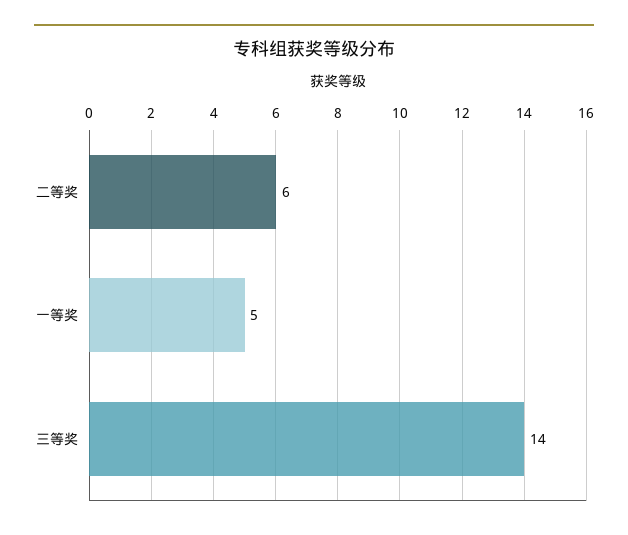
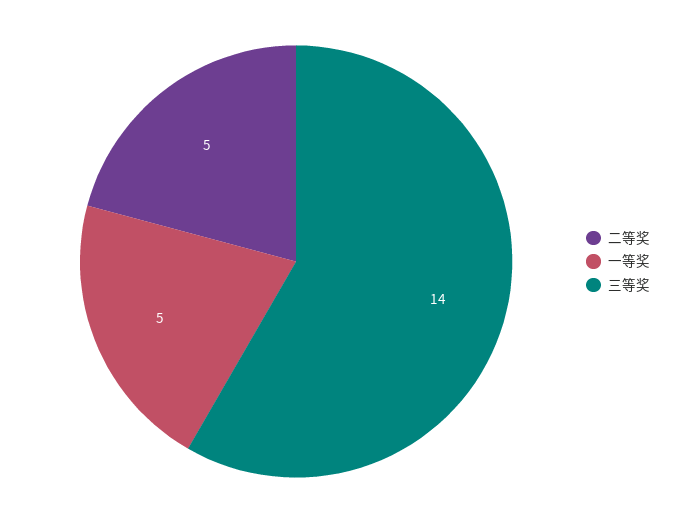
二等奖: 6 -> 5

